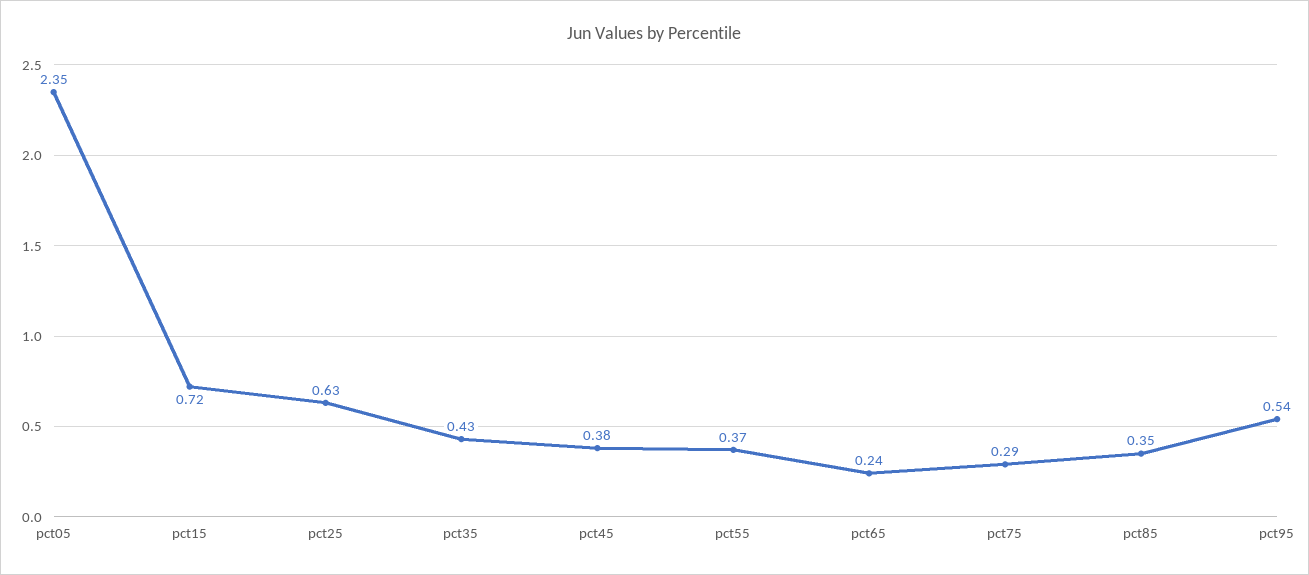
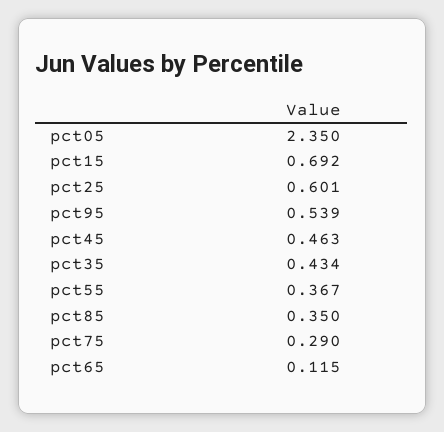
pct15: 0.72 -> 0.692
pct25: 0.63 -> 0.601
pct45: 0.38 -> 0.463
pct65: 0.24 -> 0.115

